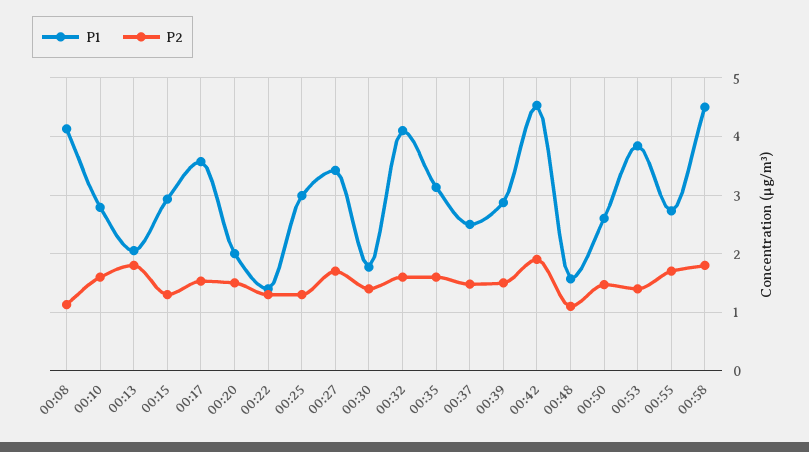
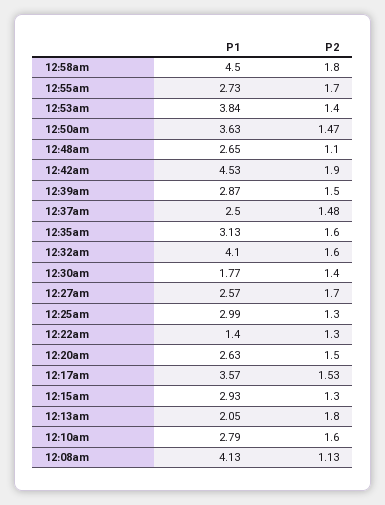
P1, 00:20: 2 -> 2.63
P1, 00:27: 3.4 -> 2.57
P1, 00:48: 1.6 -> 2.65
P1, 00:50: 2.6 -> 3.63

